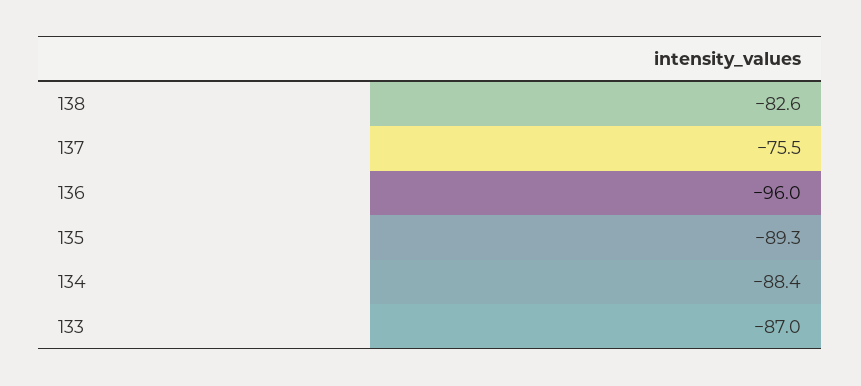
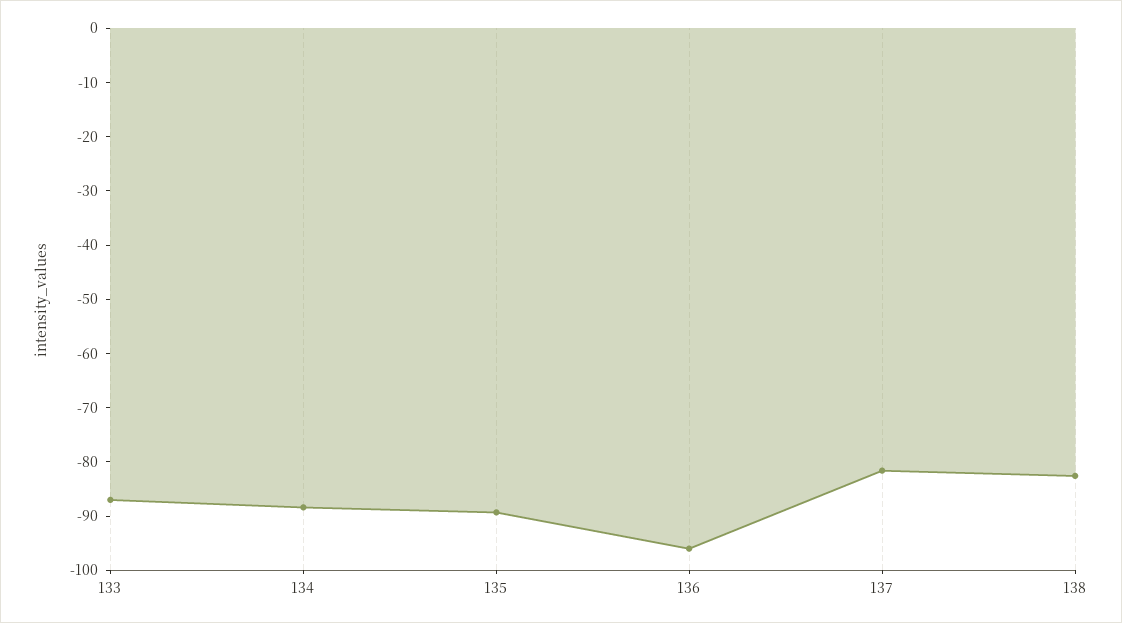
137: -75.5 -> -82

